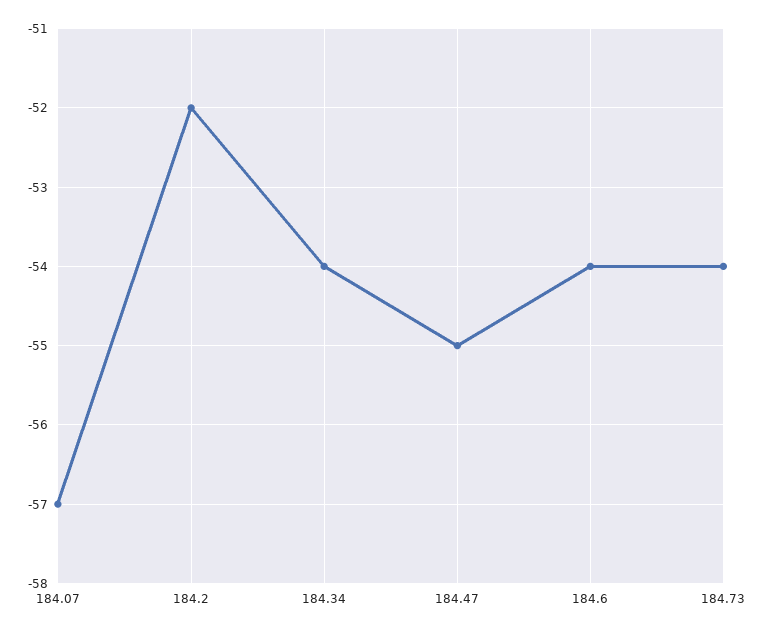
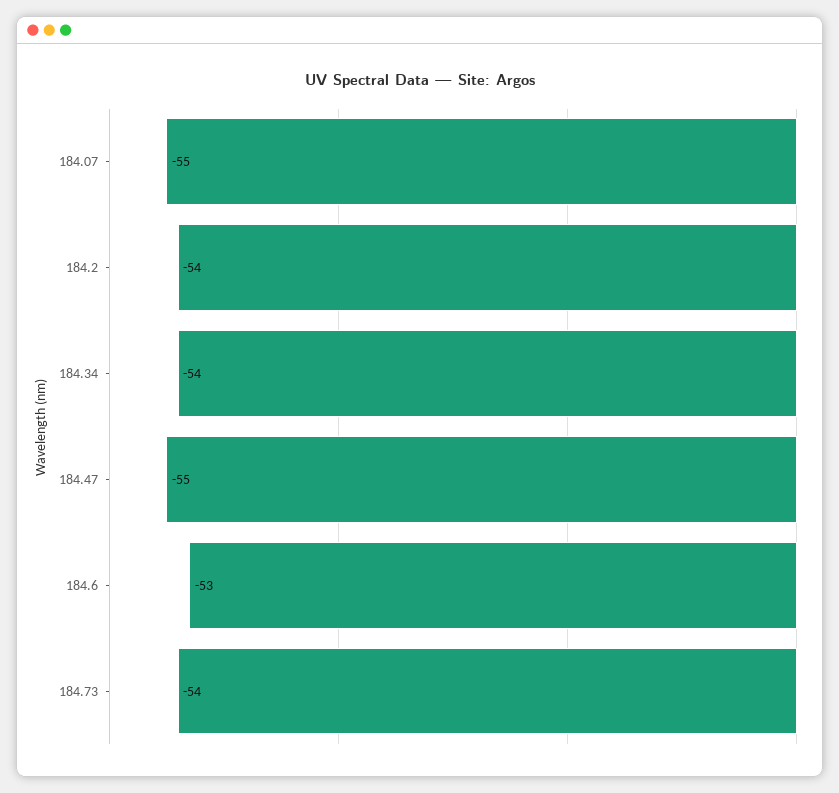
184.07: -57 -> -55
184.2: -52 -> -54
184.6: -54 -> -53

